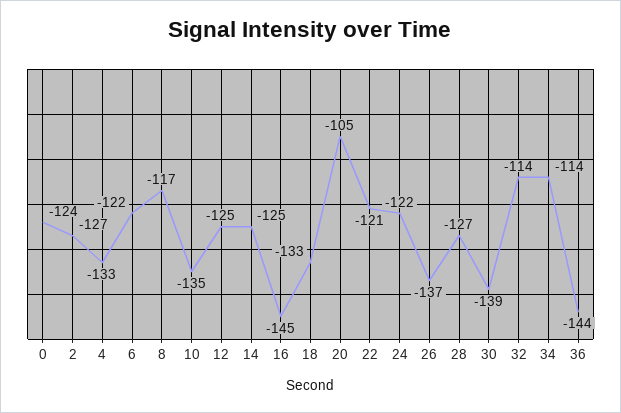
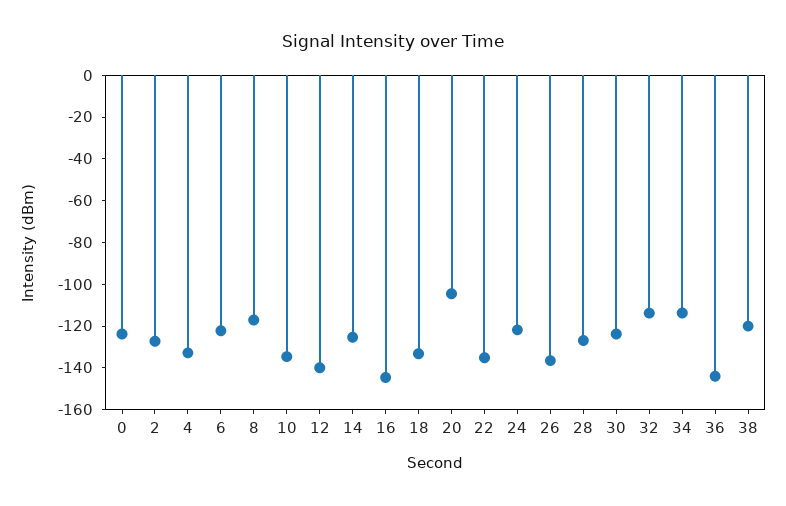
12: -125 -> -140
22: -121 -> -135
30: -139 -> -125
38: none -> -120

